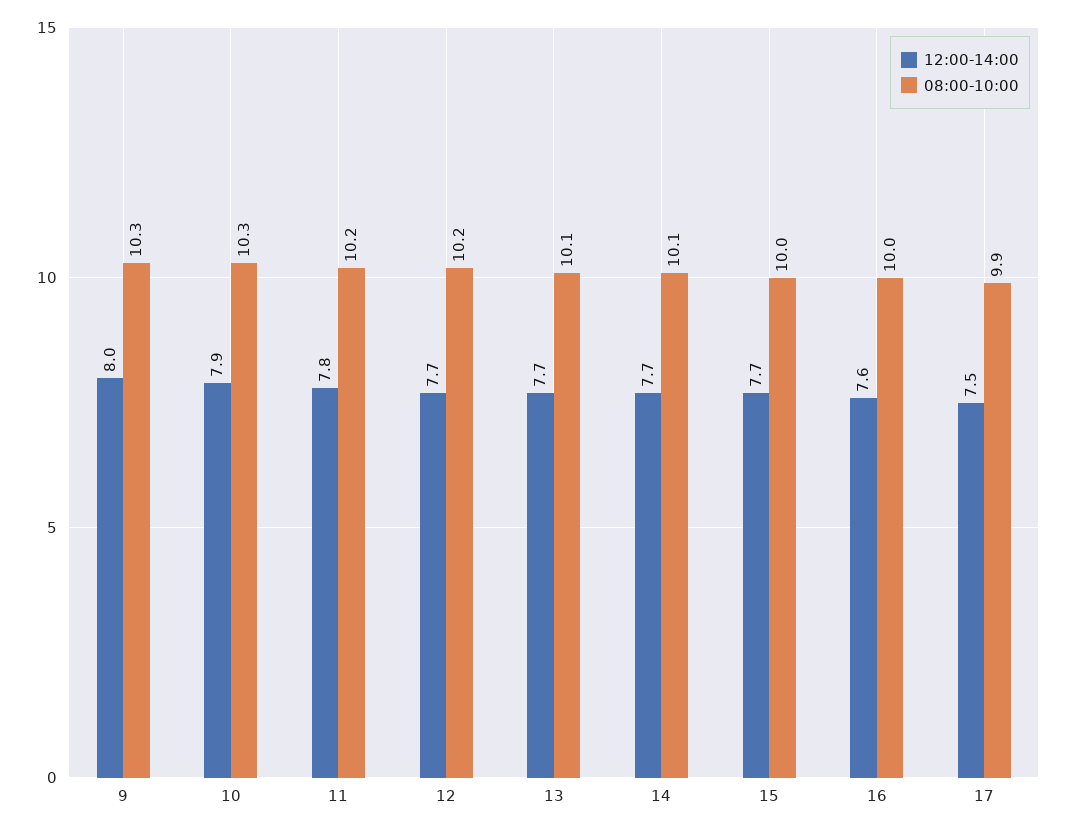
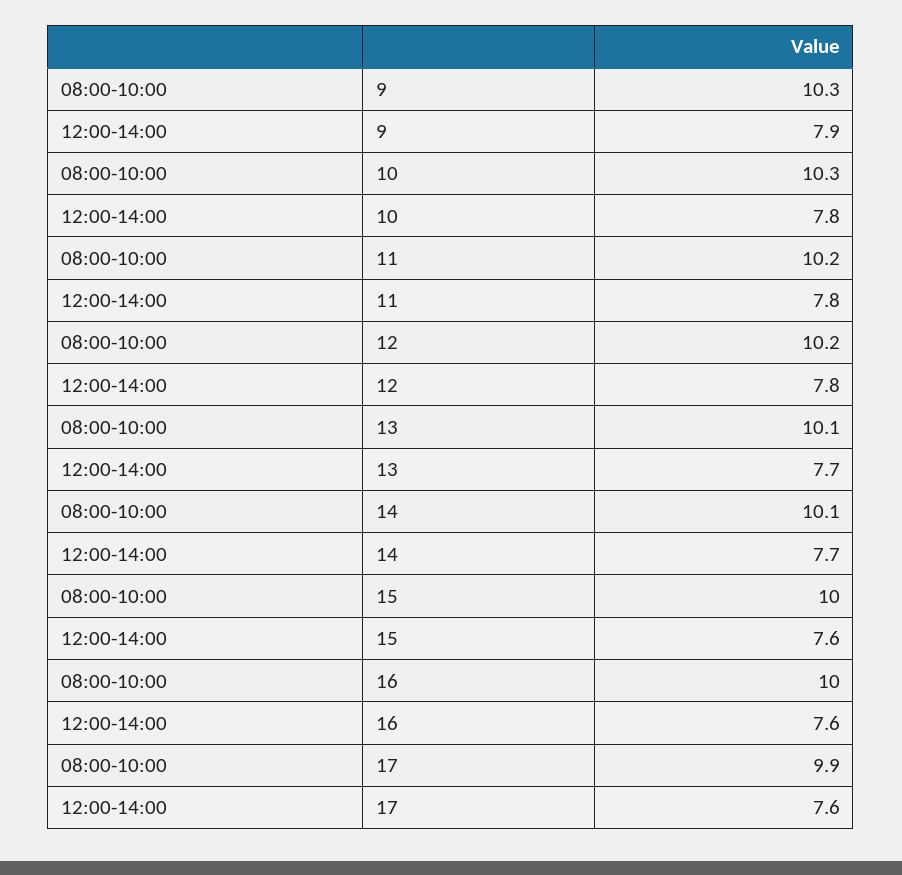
12:00-14:00, 9: 8 -> 7.9
12:00-14:00, 10: 7.9 -> 7.8
12:00-14:00, 12: 7.7 -> 7.8
12:00-14:00, 15: 7.7 -> 7.6
12:00-14:00, 17: 7.5 -> 7.6

